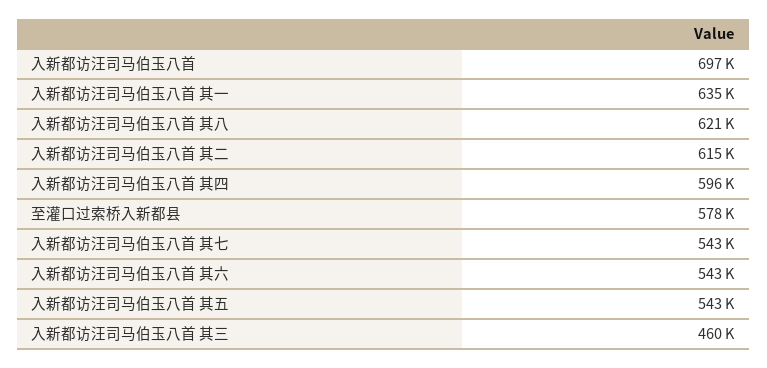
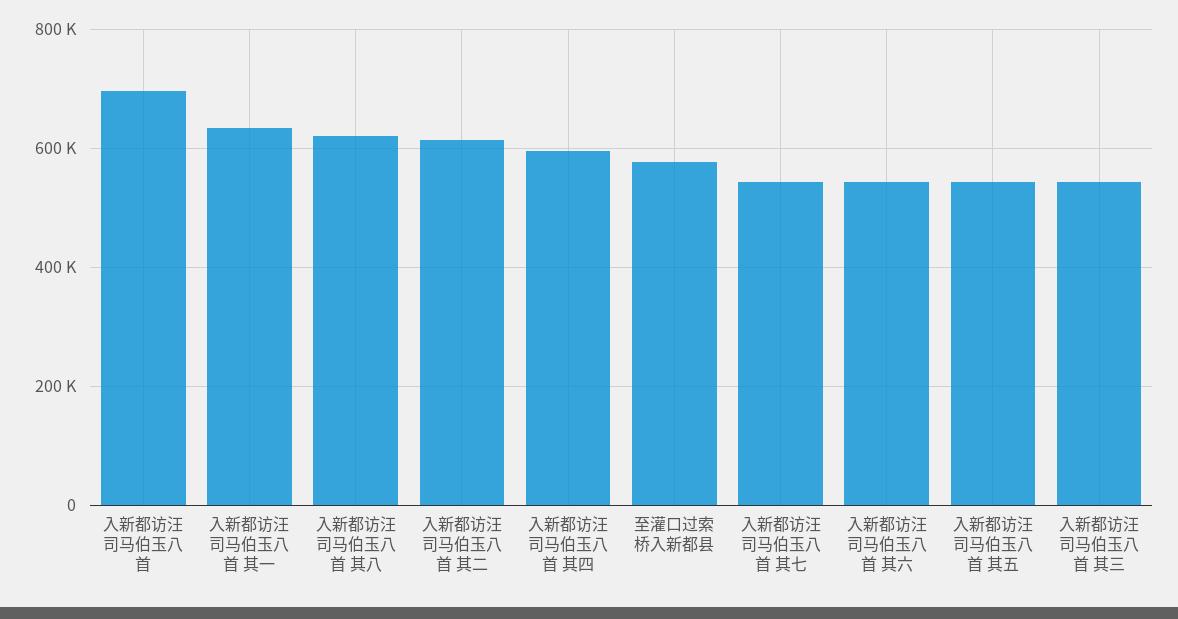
入新都访汪司马伯玉八首 其三: 460000 -> 540000

